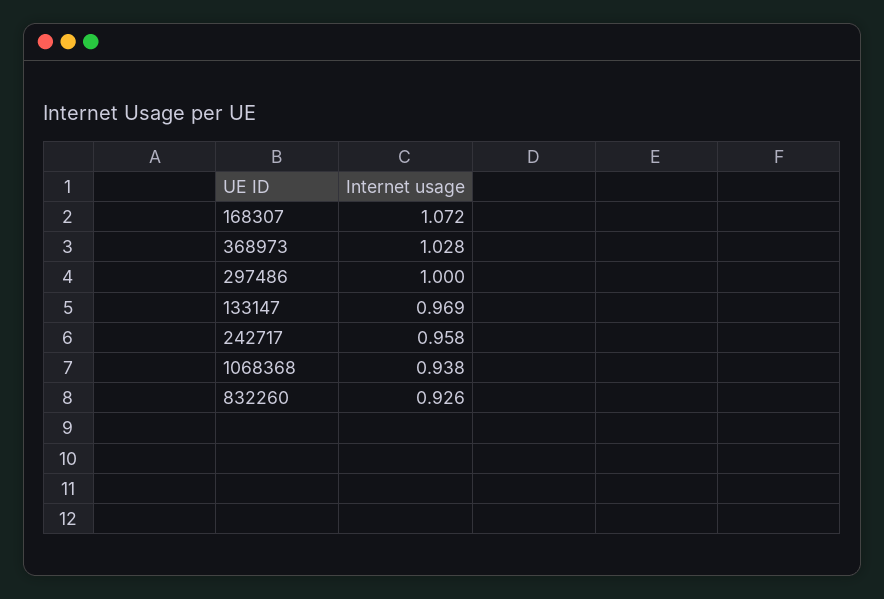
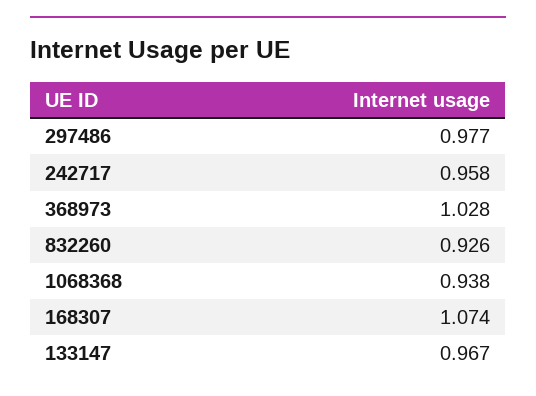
168307: 1.072 -> 1.074
297486: 1 -> 0.977
133147: 0.969 -> 0.967

